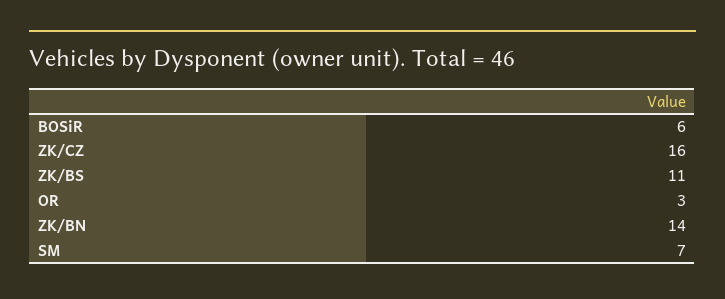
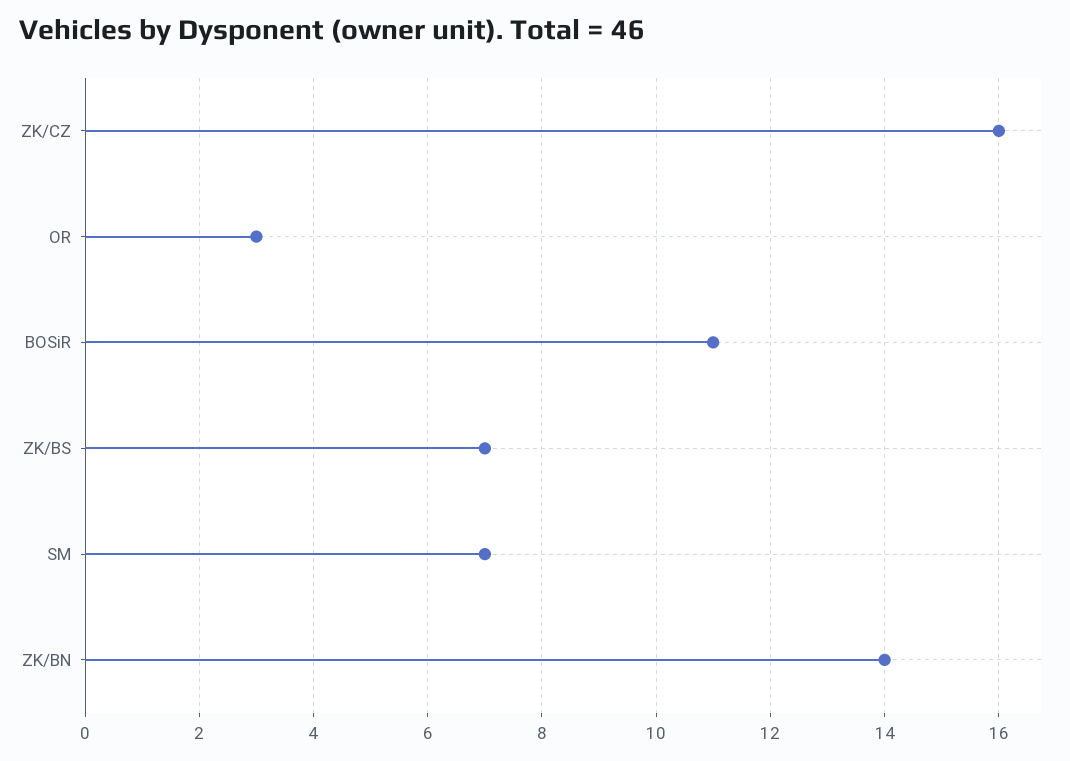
BOSiR: 6 -> 11
ZK/BS: 11 -> 7

